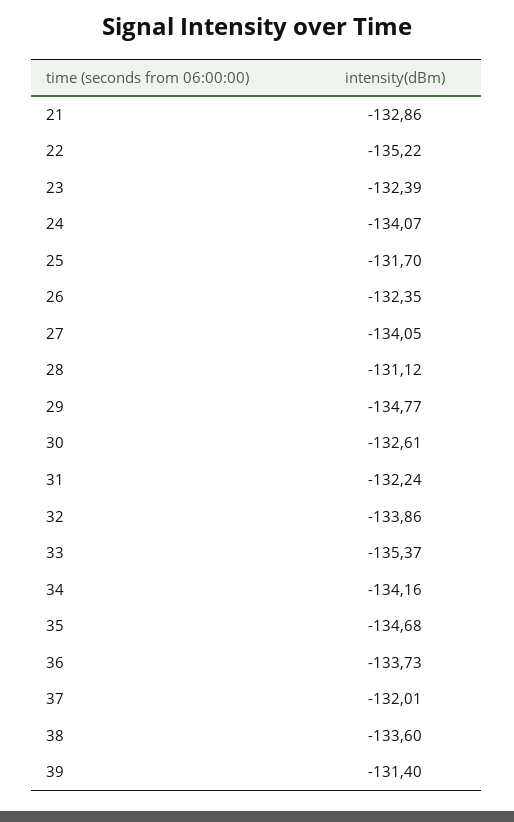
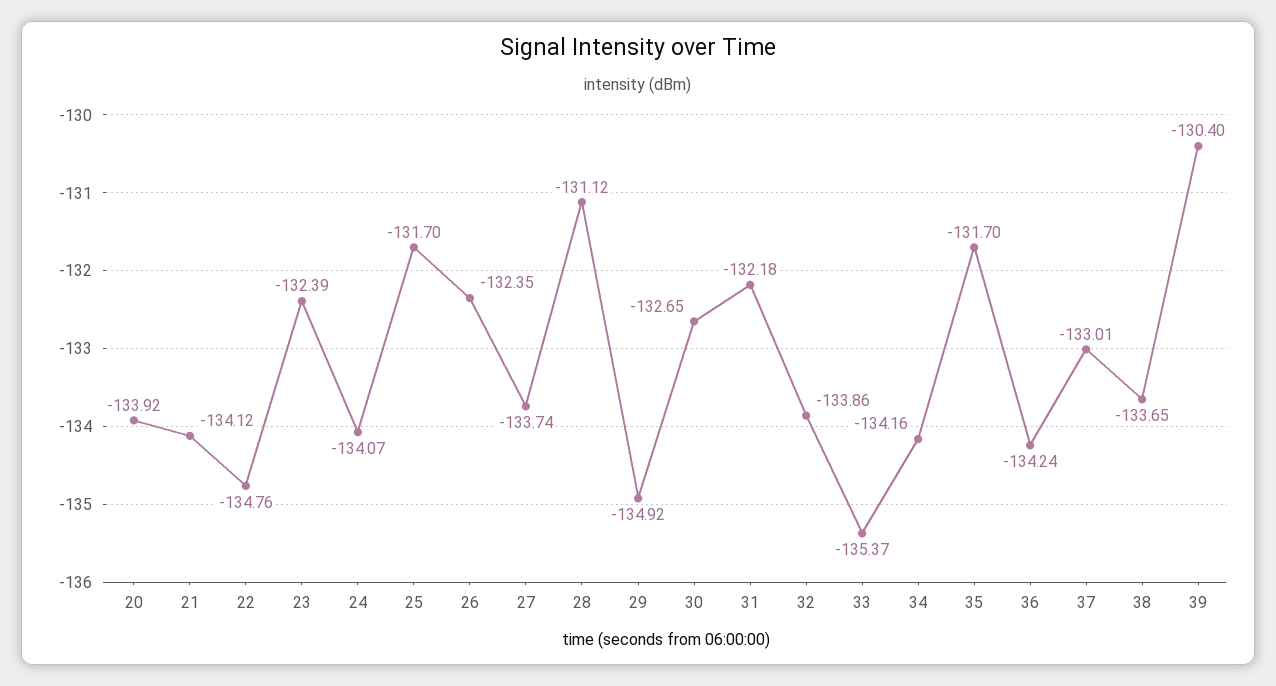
21: -132.86 -> -134.12
22: -135.22 -> -134.76
27: -134.05 -> -133.74
29: -134.77 -> -134.92
30: -132.61 -> -132.65
31: -132.24 -> -132.18
35: -134.68 -> -131.7
36: -133.73 -> -134.24
37: -132.01 -> -133.01
38: -133.6 -> -133.65
39: -131.4 -> -130.4
20: none -> -133.92

